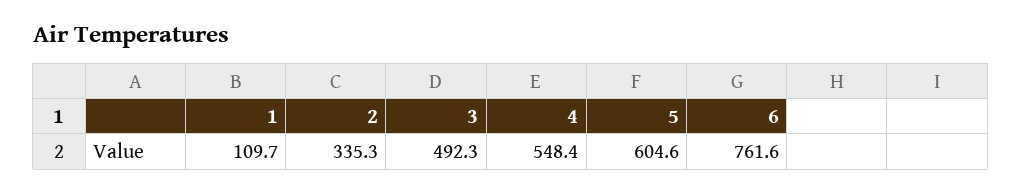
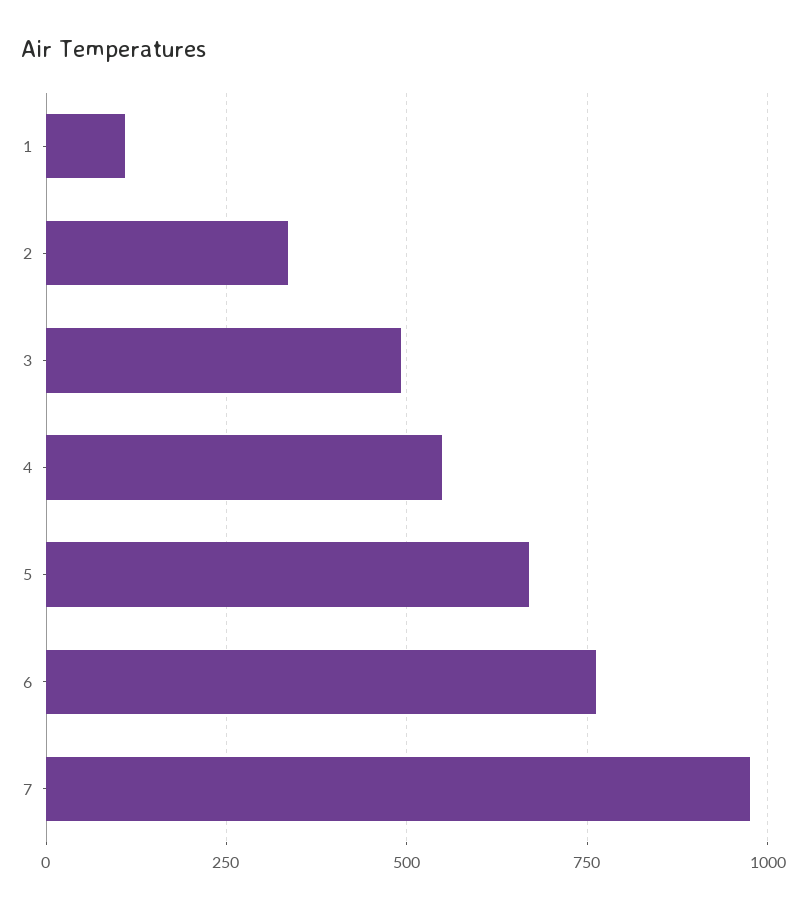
5: 604.6 -> 675
7: none -> 975

